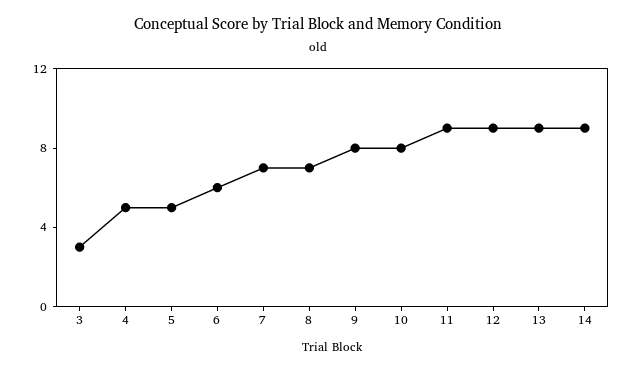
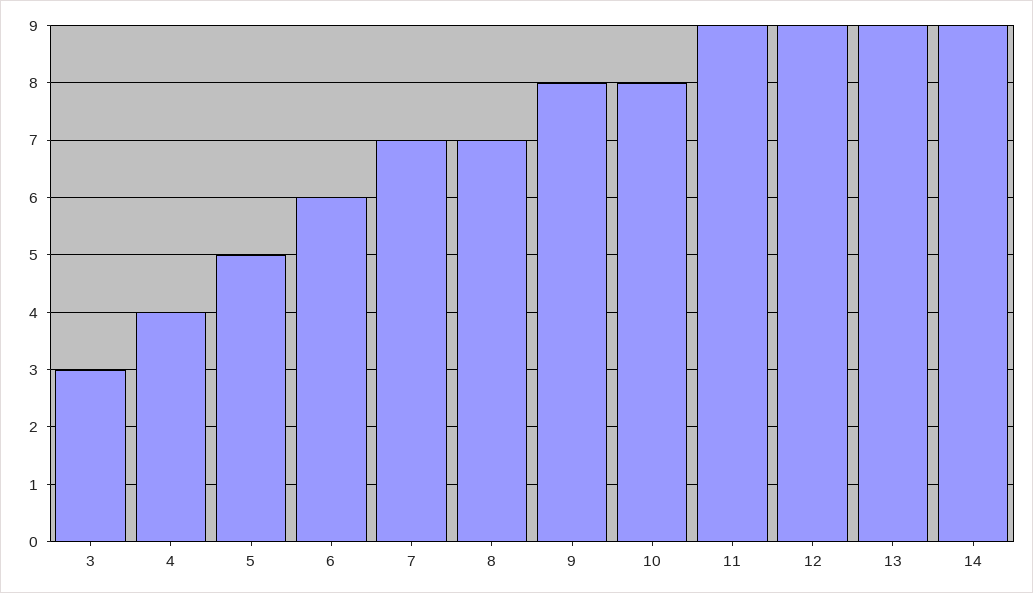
4: 5 -> 4

